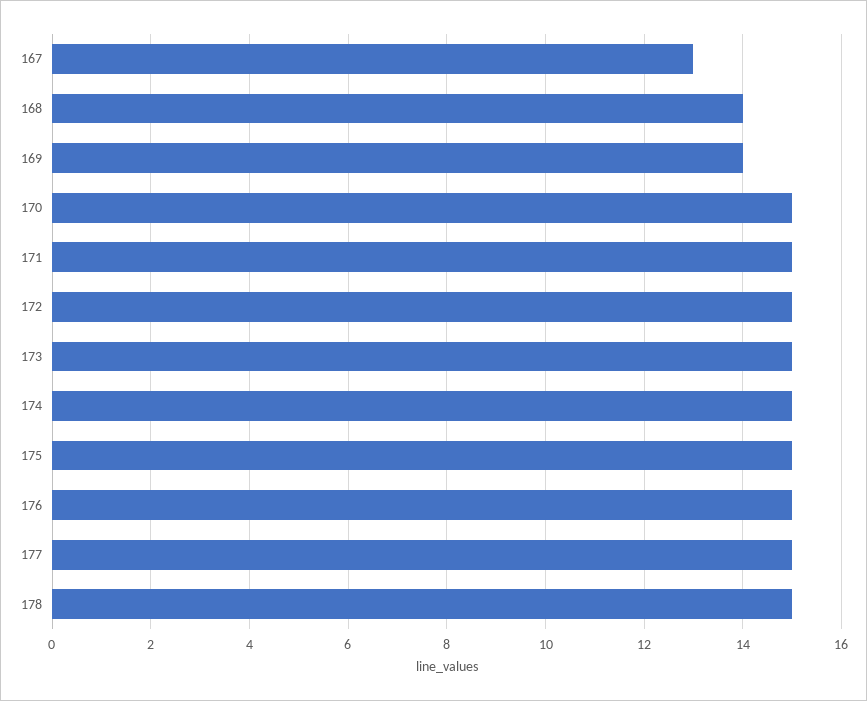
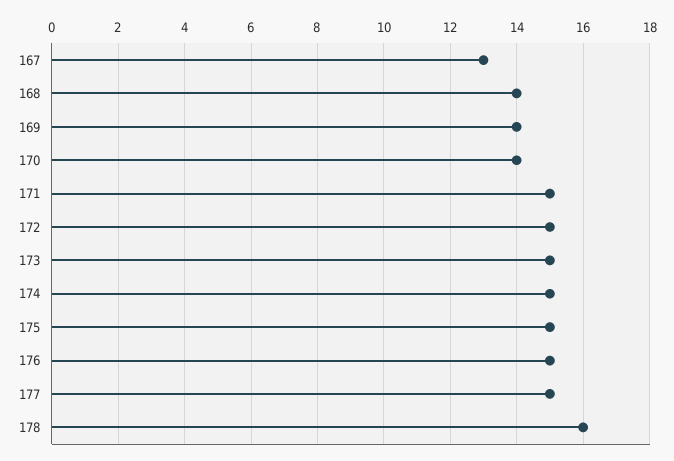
170: 15 -> 14
178: 15 -> 16

